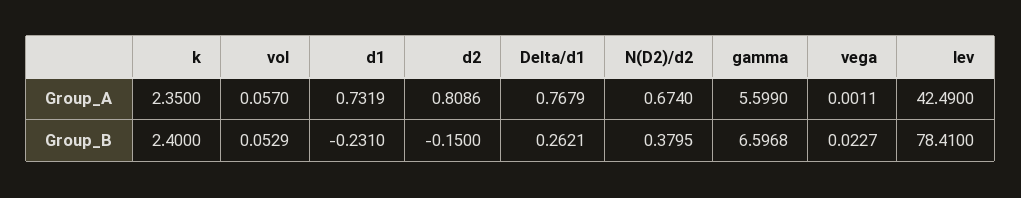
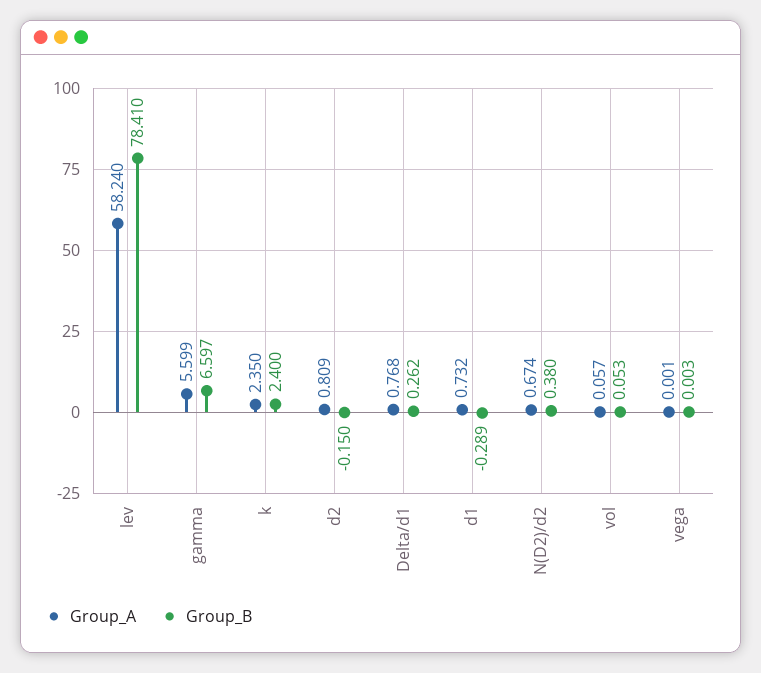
Group_A, lev: 42.49 -> 58.24
Group_B, d1: -0.231 -> -0.289
Group_B, vega: 0.0227 -> 0.003

